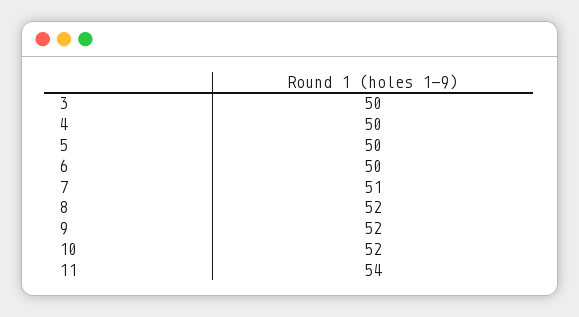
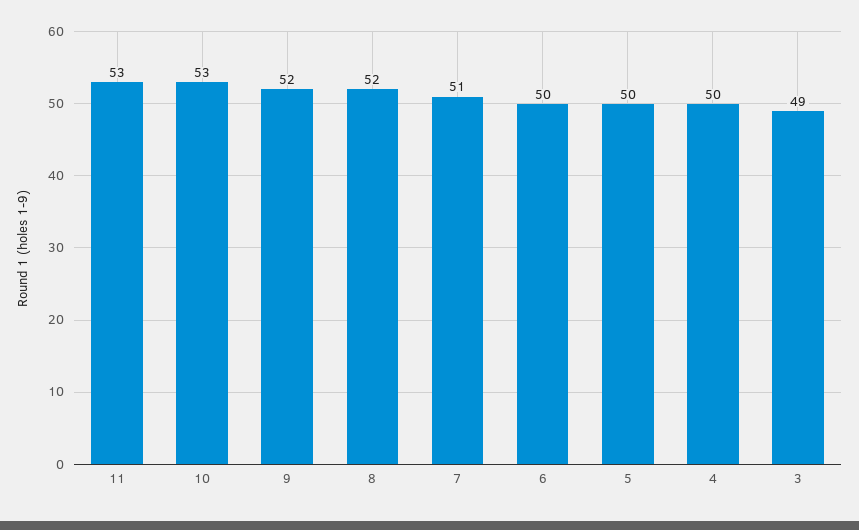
3: 50 -> 49
10: 52 -> 53
11: 54 -> 53

